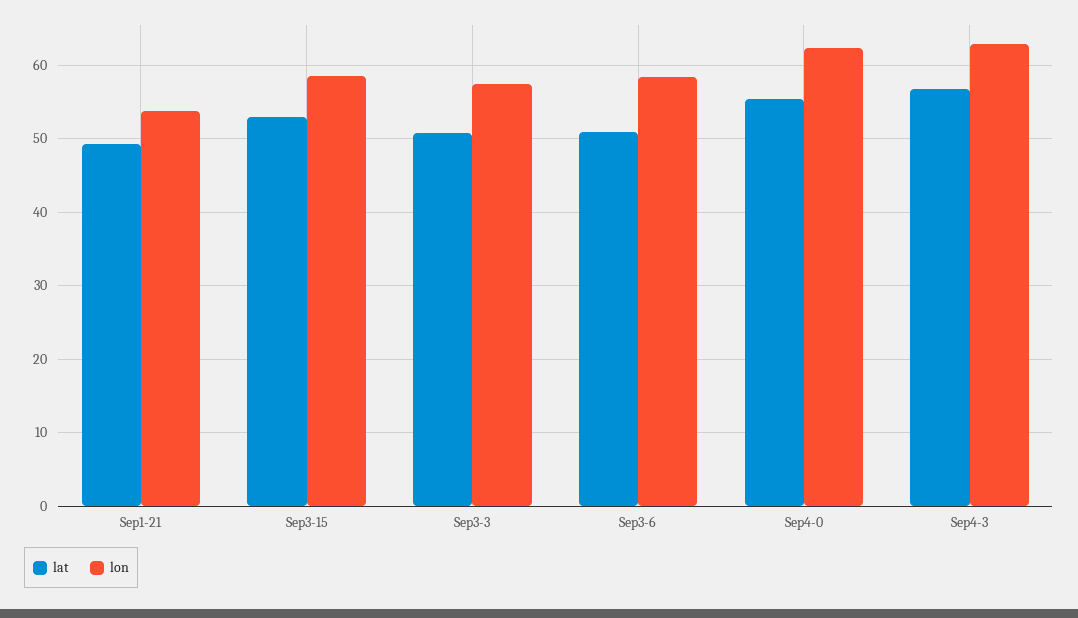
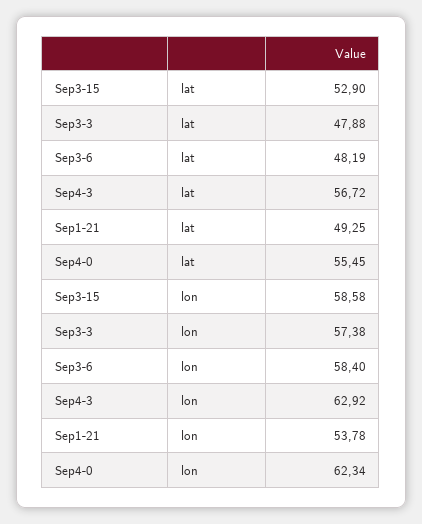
lat, Sep3-3: 51 -> 47.88
lat, Sep3-6: 51 -> 48.19

